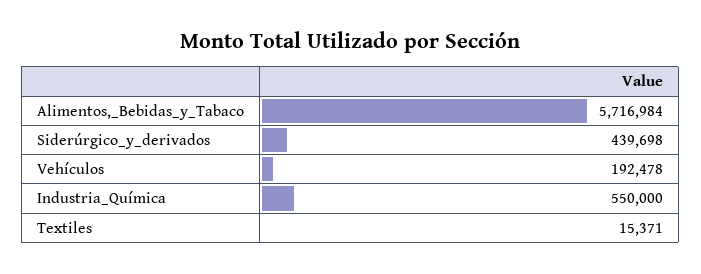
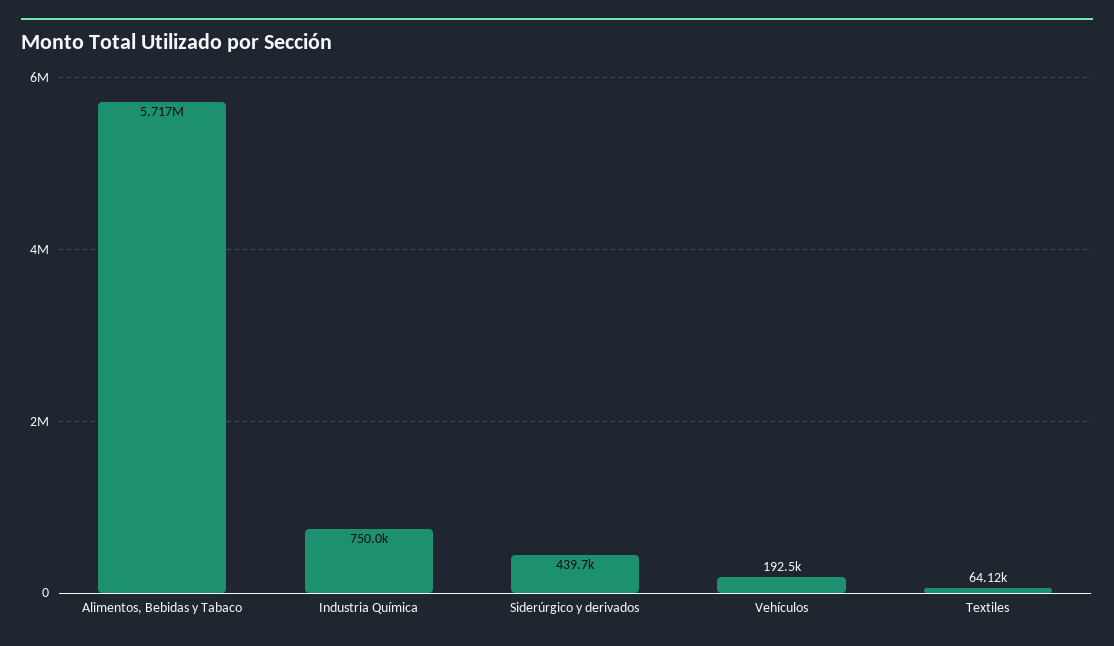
Industria_Química: 550000 -> 750000
Textiles: 15371 -> 64120

